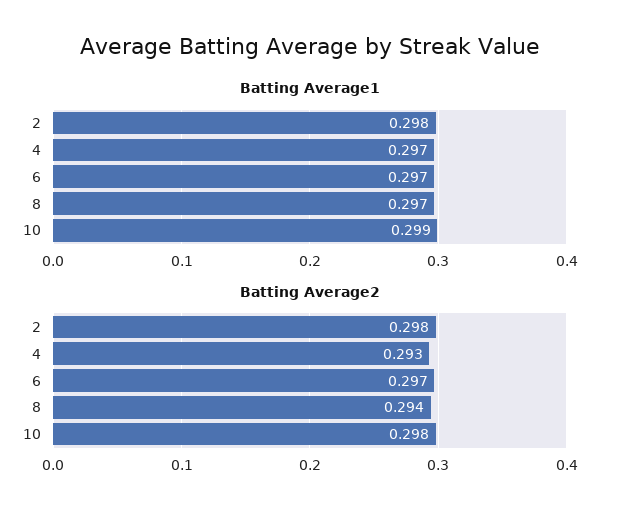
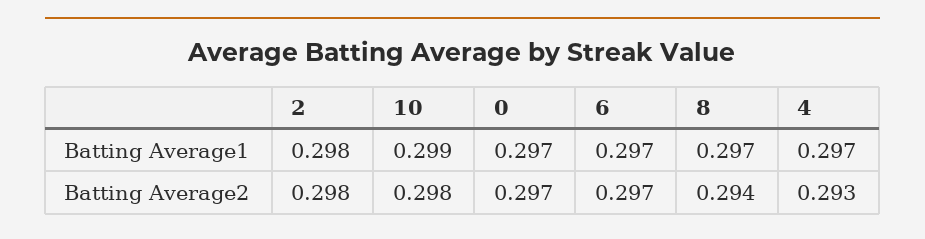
Batting Average1, 0: none -> 0.297
Batting Average2, 0: none -> 0.297

